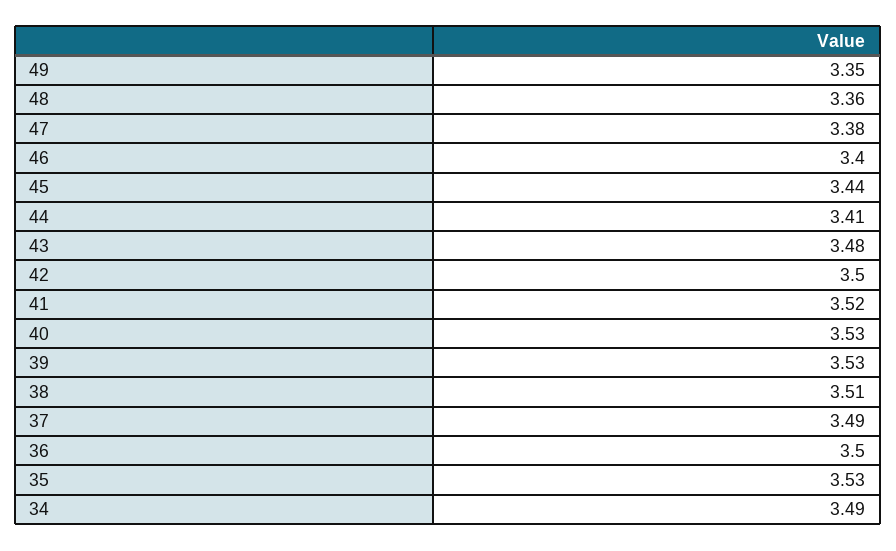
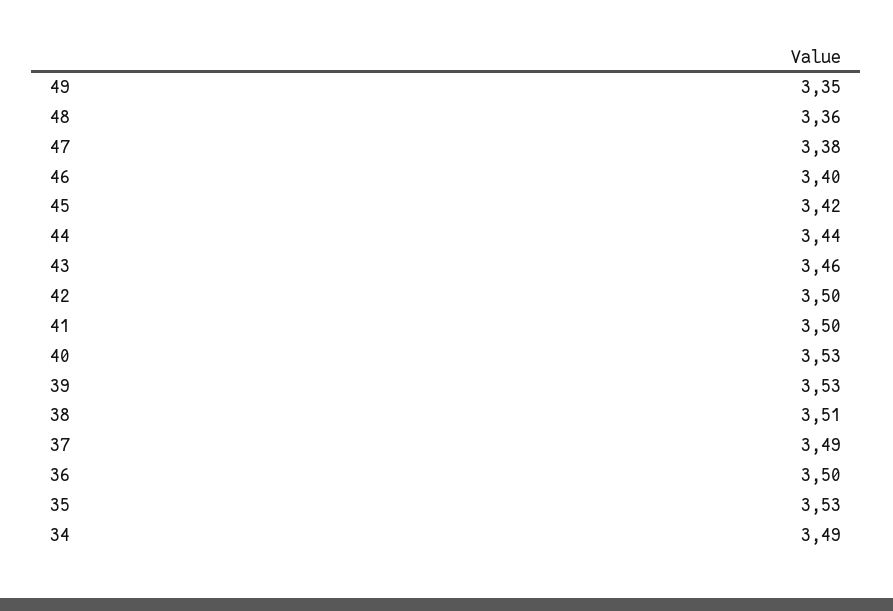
45: 3.44 -> 3.42
44: 3.41 -> 3.44
43: 3.48 -> 3.46
41: 3.52 -> 3.5

